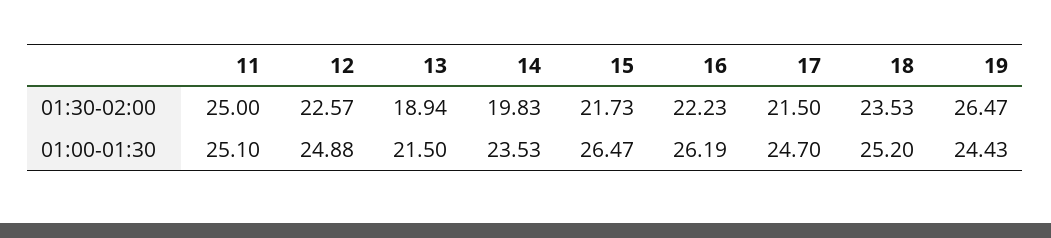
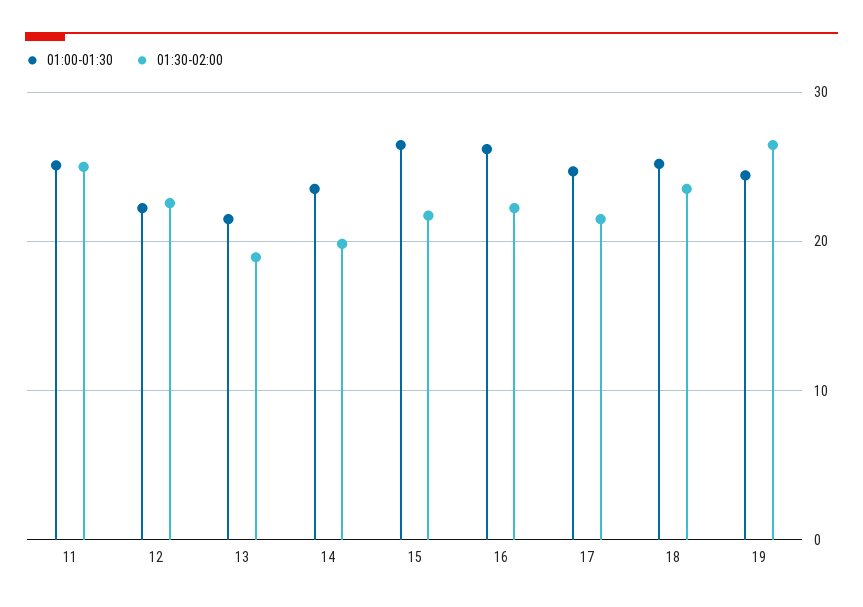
01:00-01:30, 12: 24.88 -> 22

